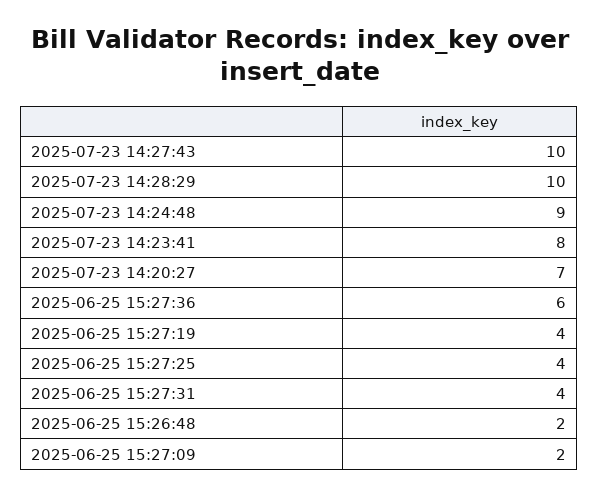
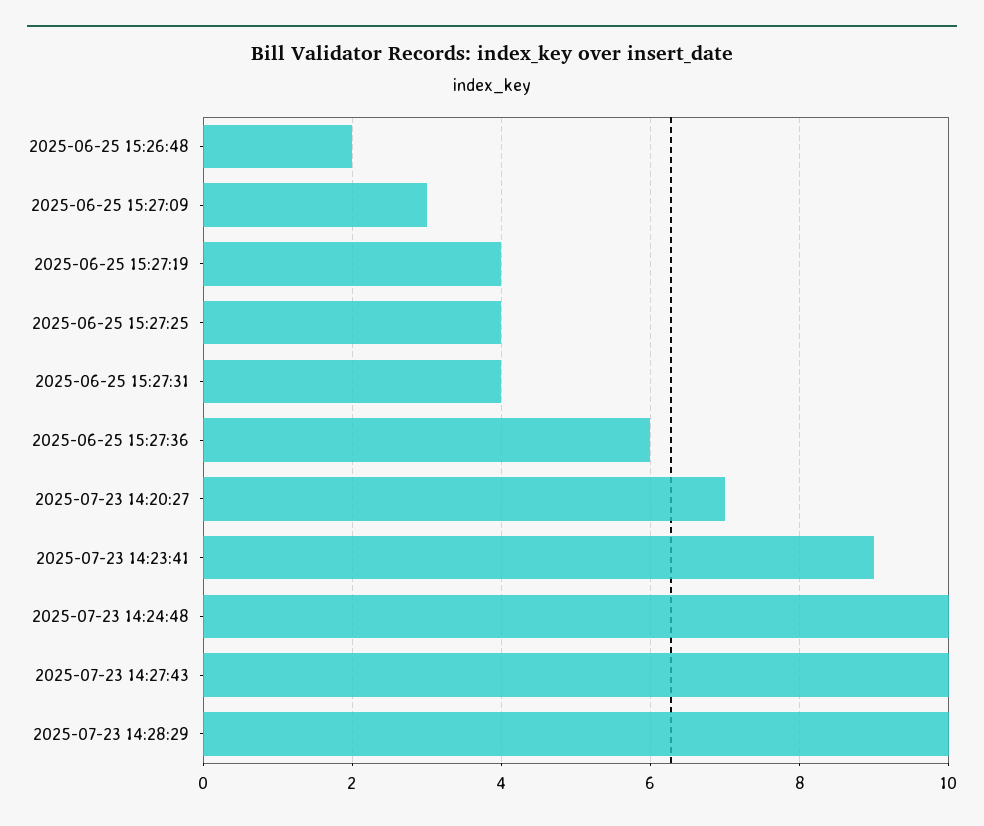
2025-07-23 14:24:48: 9 -> 10
2025-07-23 14:23:41: 8 -> 9
2025-06-25 15:27:09: 2 -> 3

